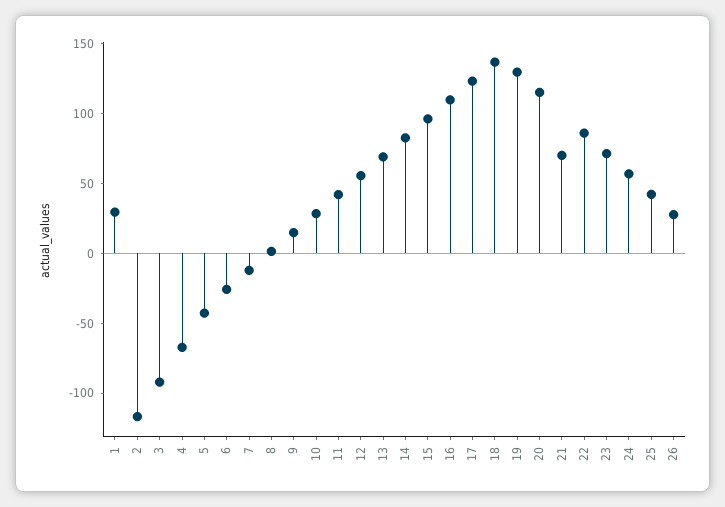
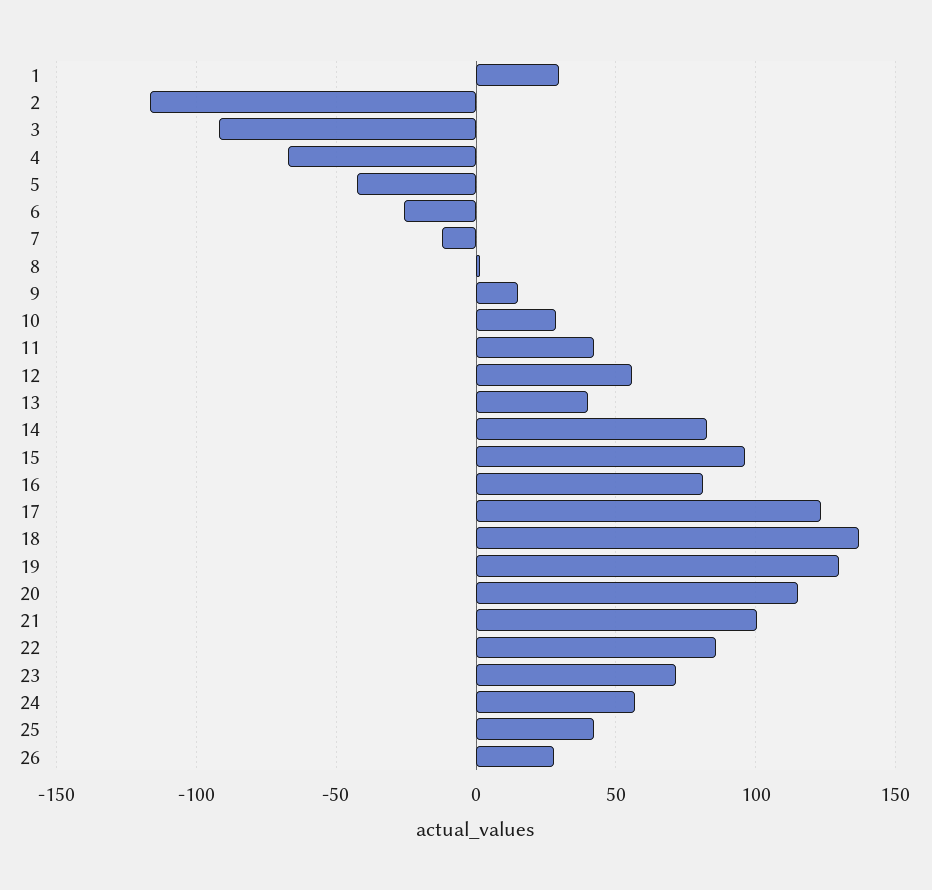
13: 70 -> 40
16: 110 -> 80
21: 70 -> 100

